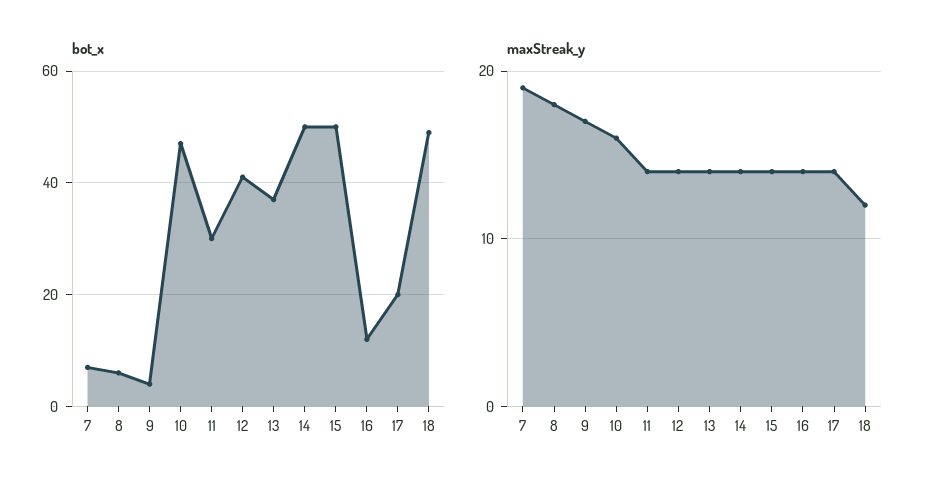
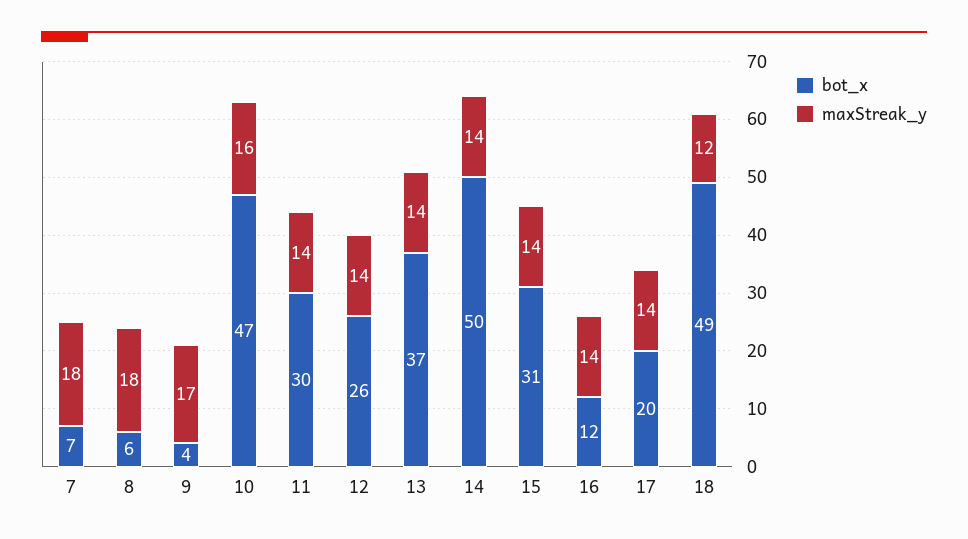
bot_x, 12: 40 -> 26
bot_x, 15: 50 -> 31
maxStreak_y, 7: 19 -> 18

